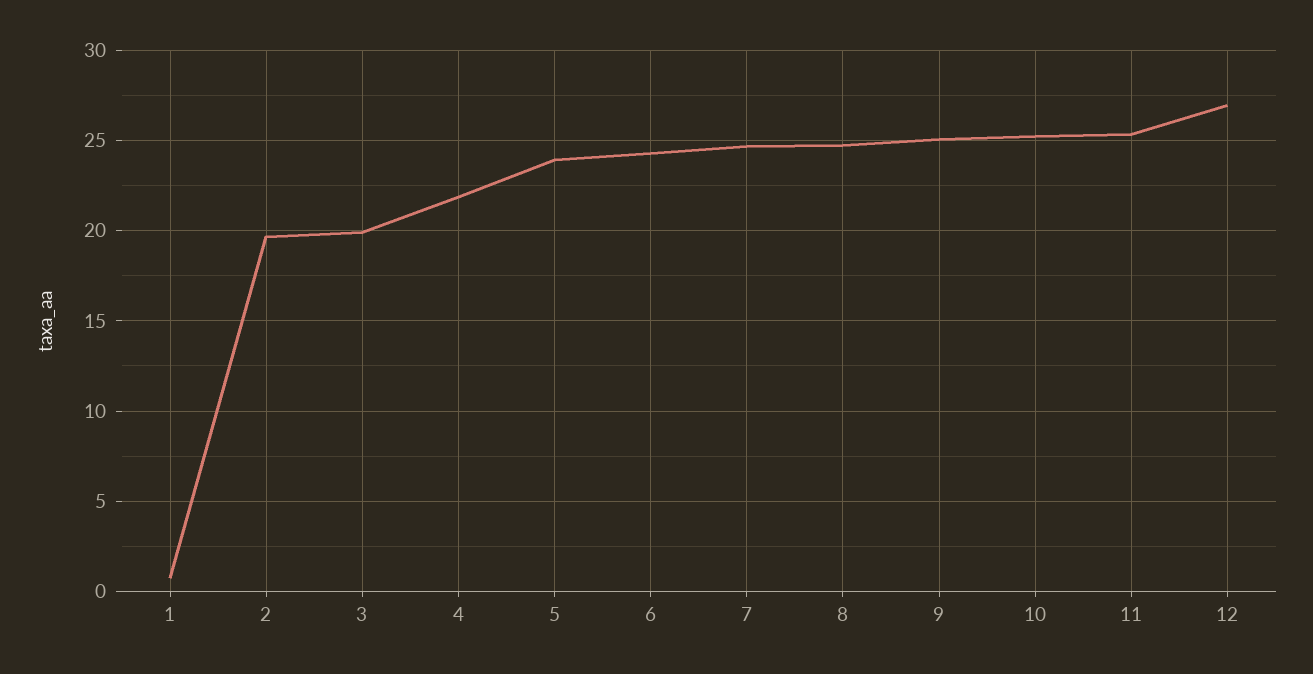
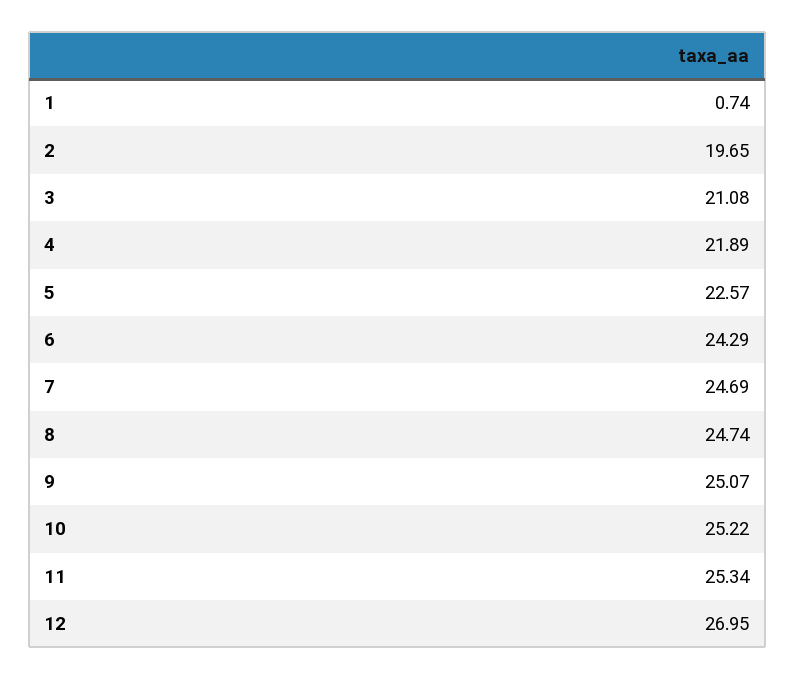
3: 20 -> 21.08
5: 24 -> 22.57

